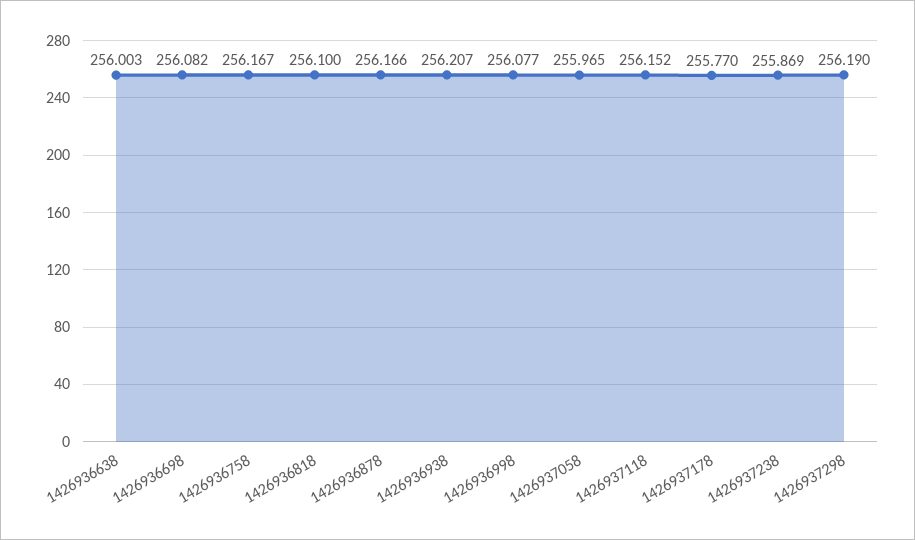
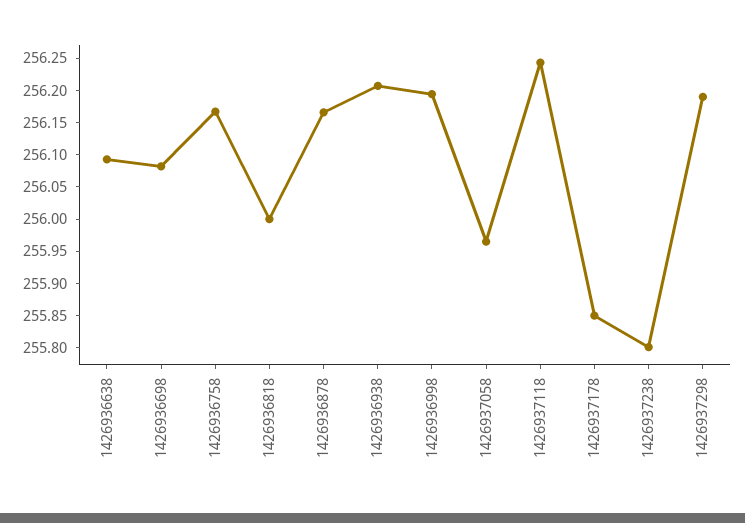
1426936638: 256.003 -> 256.1
1426936818: 256.1 -> 256
1426936998: 256.077 -> 256.2
1426937118: 256.152 -> 256.25
1426937178: 255.77 -> 255.85
1426937238: 255.869 -> 255.8

